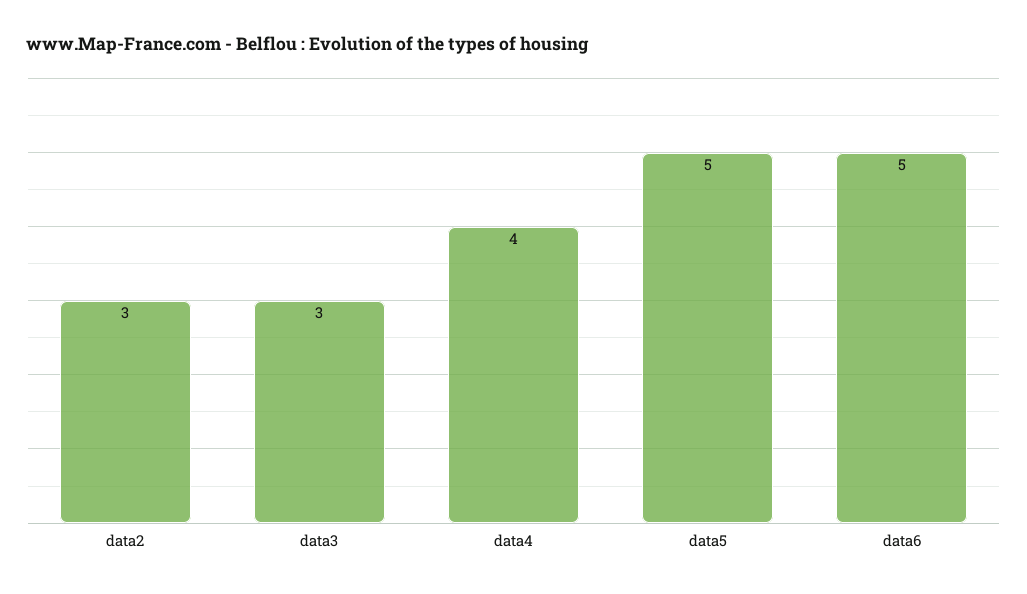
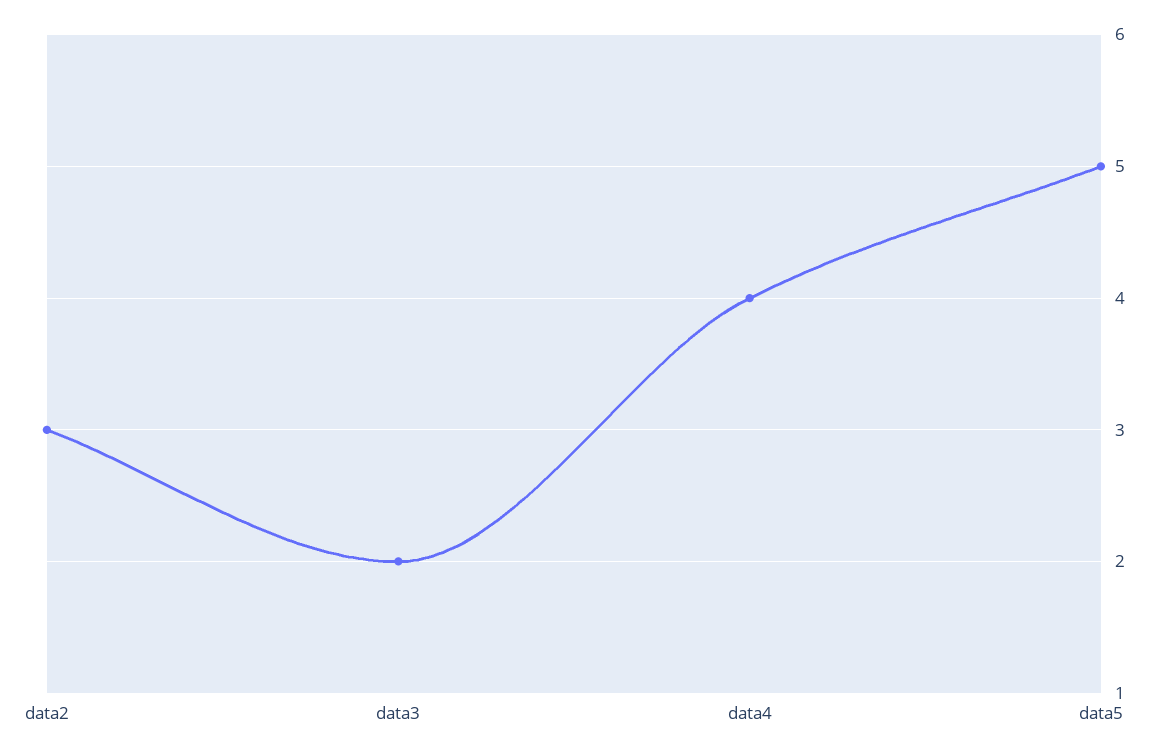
data3: 3 -> 2
data6: 5 -> none

